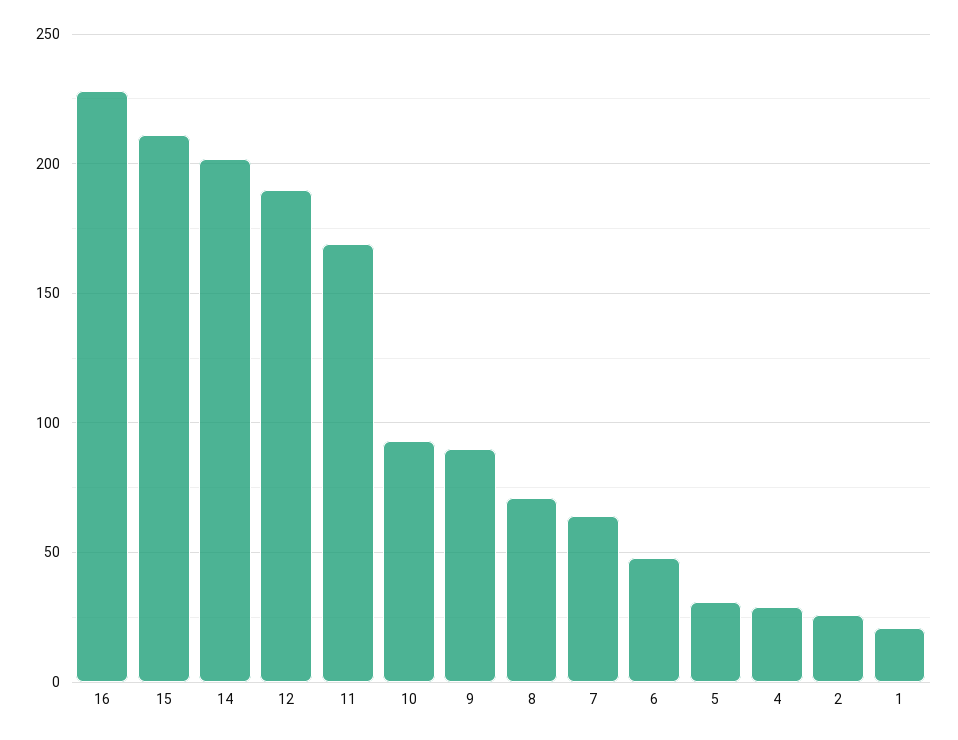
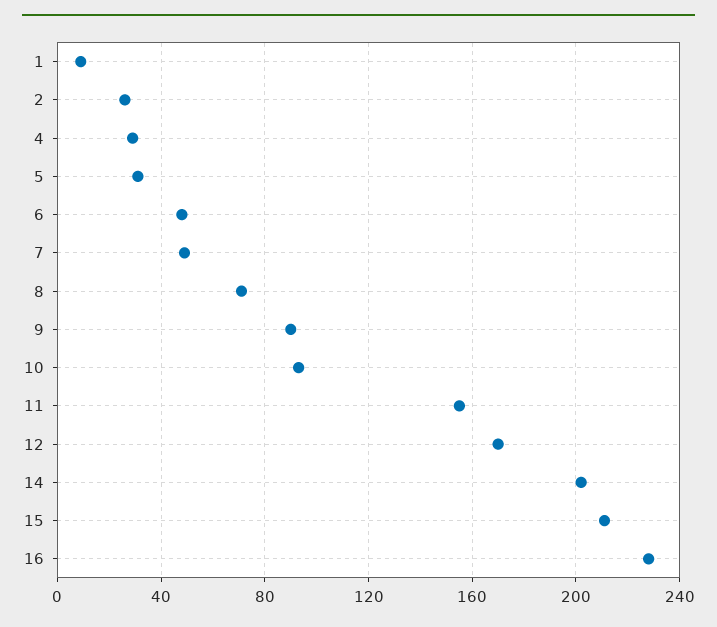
12: 190 -> 170
11: 170 -> 155
7: 65 -> 50
1: 20 -> 10

